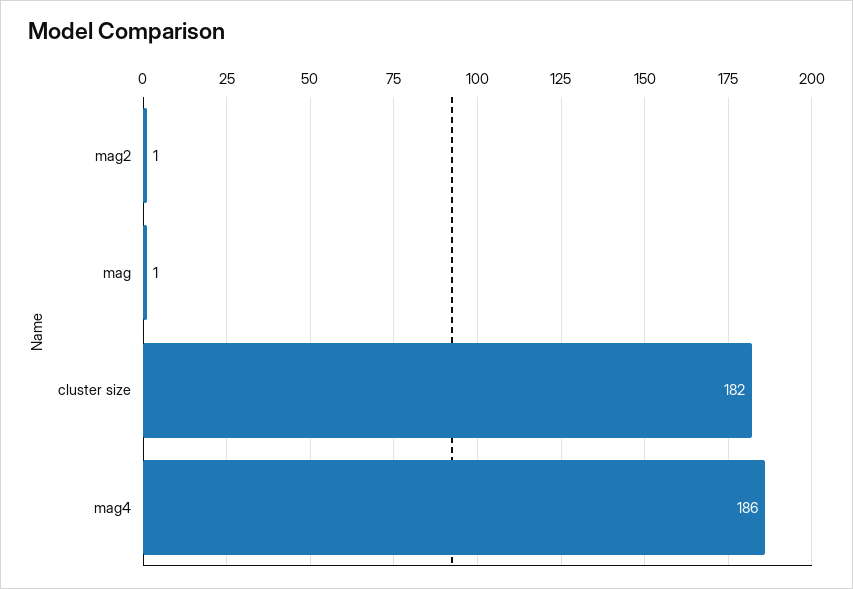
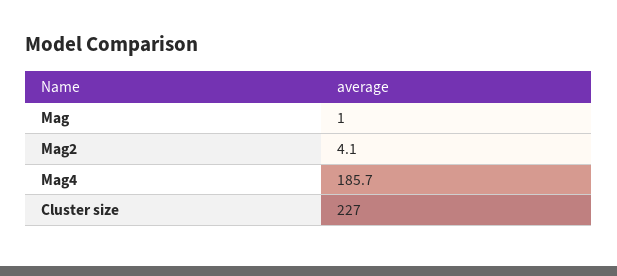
mag2: 1 -> 4.1
cluster size: 182 -> 227

